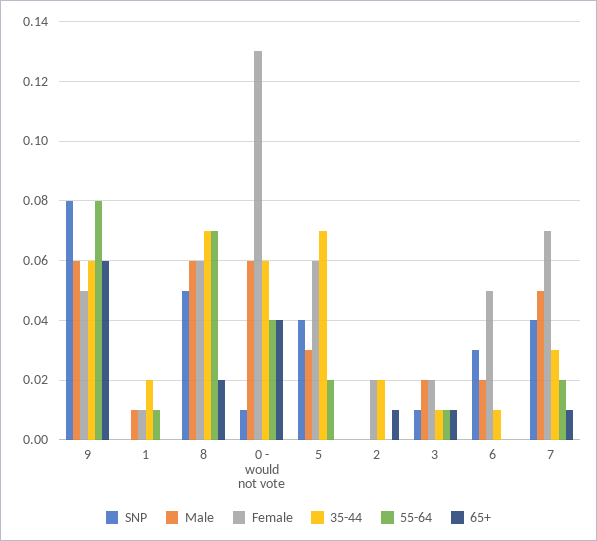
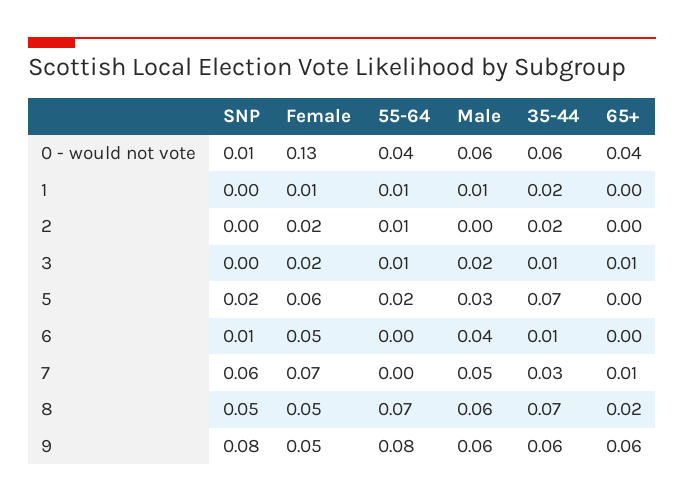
Female, 8: 0.06 -> 0.05
SNP, 5: 0.04 -> 0.02
55-64, 2: 0 -> 0.01
65+, 2: 0.01 -> 0
SNP, 3: 0.01 -> 0
SNP, 6: 0.03 -> 0.01
Male, 6: 0.02 -> 0.04
SNP, 7: 0.04 -> 0.06
55-64, 7: 0.02 -> 0

